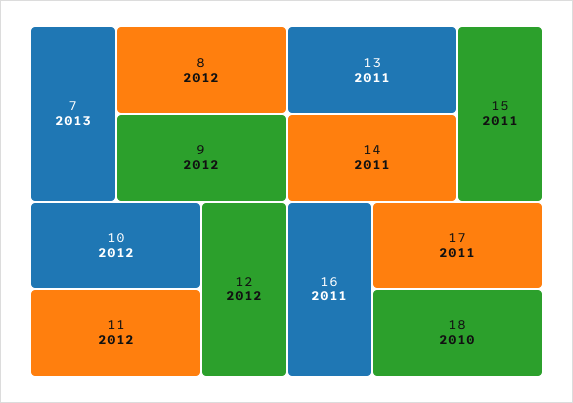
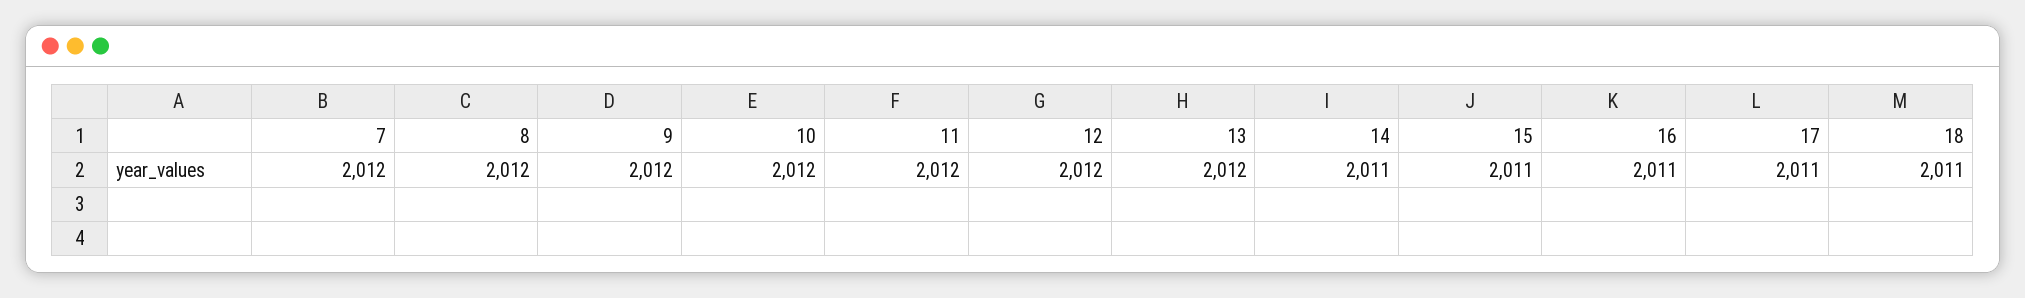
7: 2013 -> 2012
13: 2011 -> 2012
18: 2010 -> 2011

